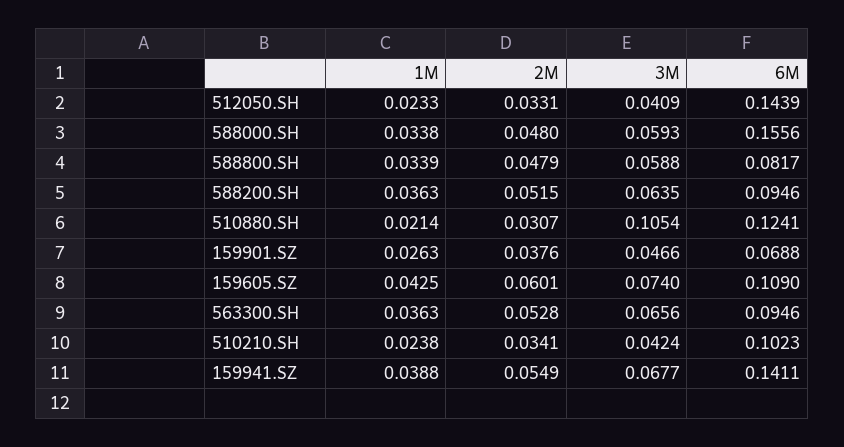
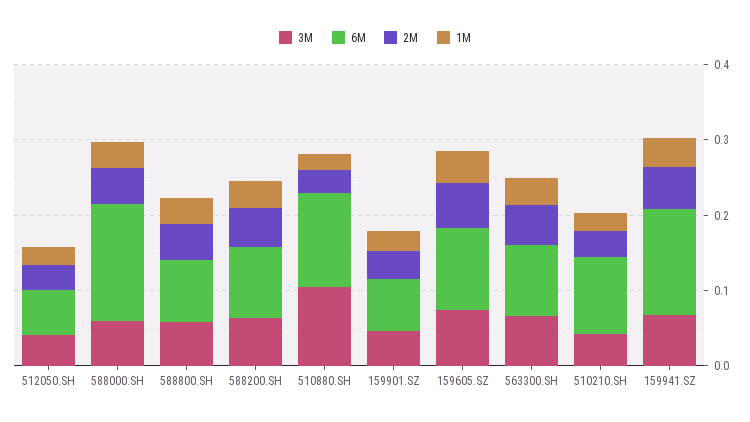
6M, 512050.SH: 0.1439 -> 0.06

